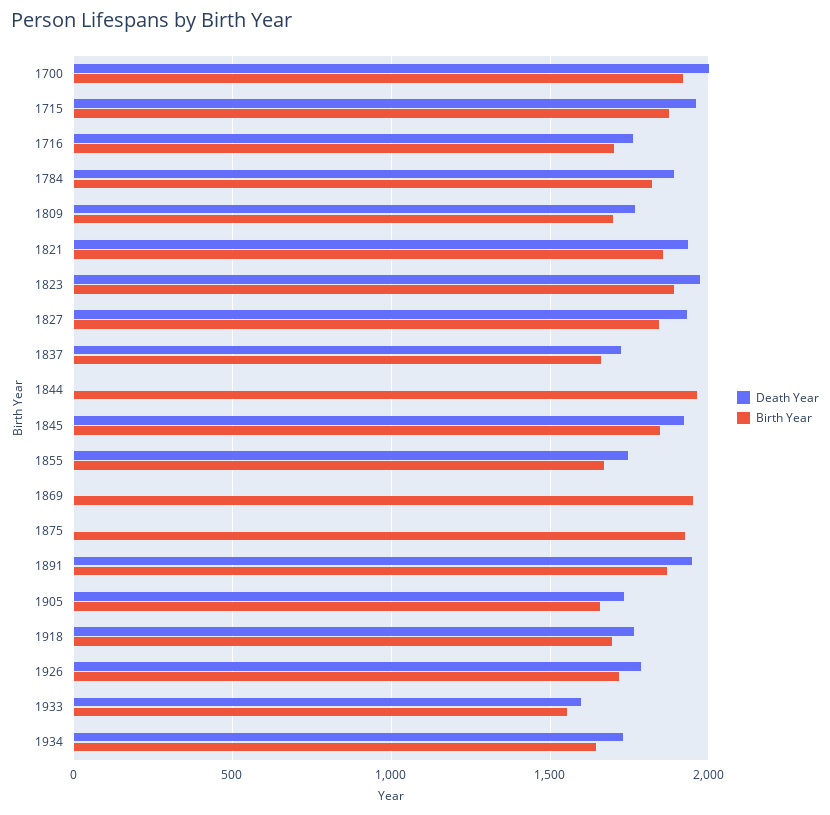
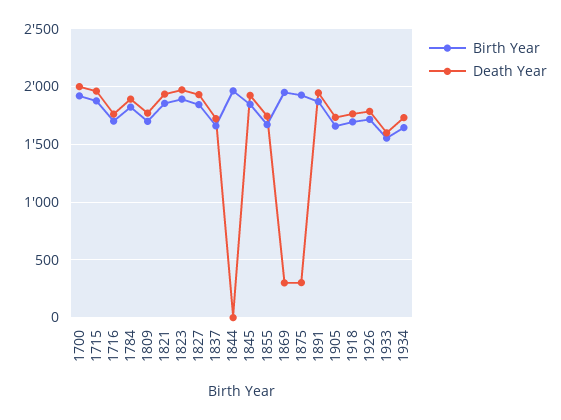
Death Year, 1869: 0 -> 300
Death Year, 1875: 0 -> 300

